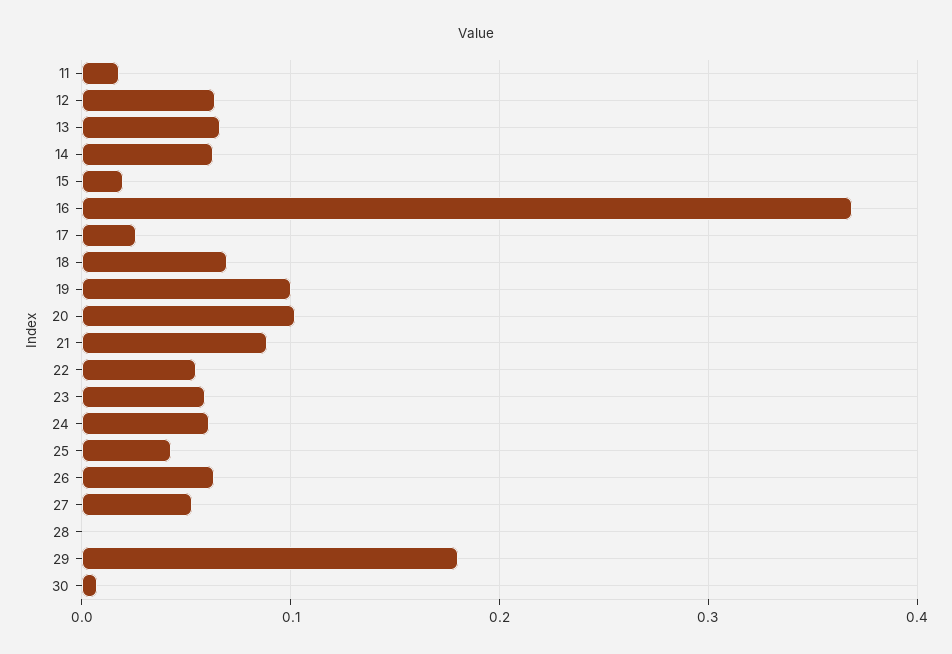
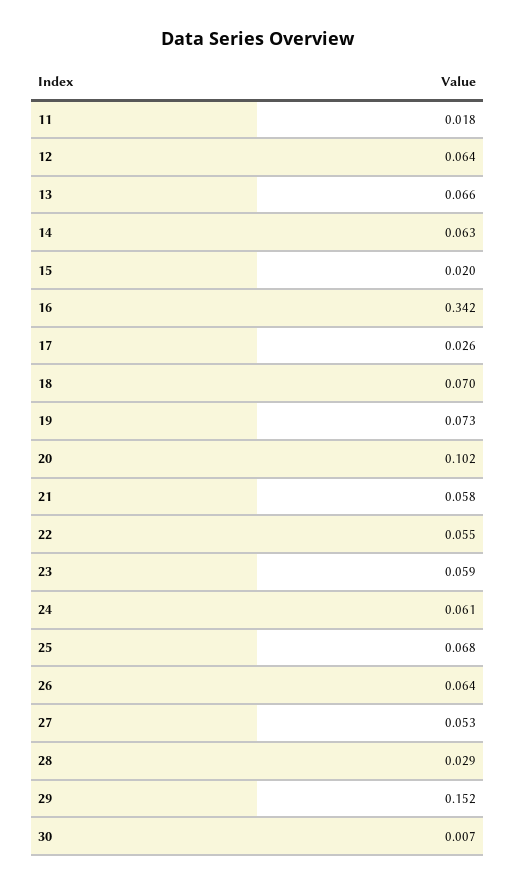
16: 0.37 -> 0.342
19: 0.1 -> 0.073
21: 0.09 -> 0.058
25: 0.04 -> 0.068
28: 0 -> 0.029
29: 0.18 -> 0.152

